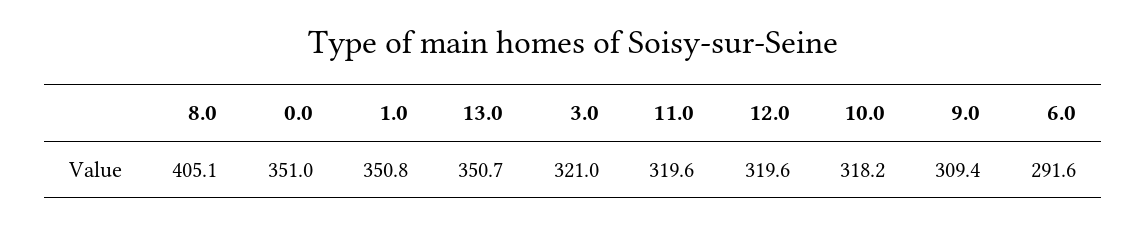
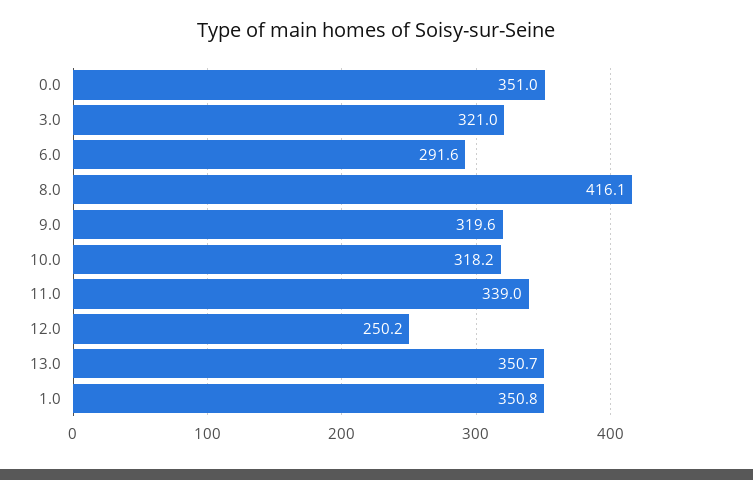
8.0: 405.1 -> 416.1
11.0: 319.6 -> 339
12.0: 319.6 -> 250.2
9.0: 309.4 -> 319.6

